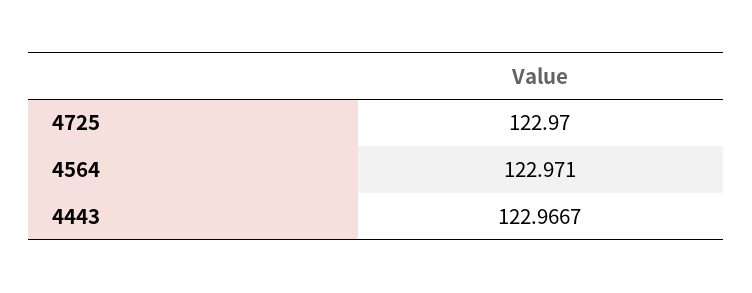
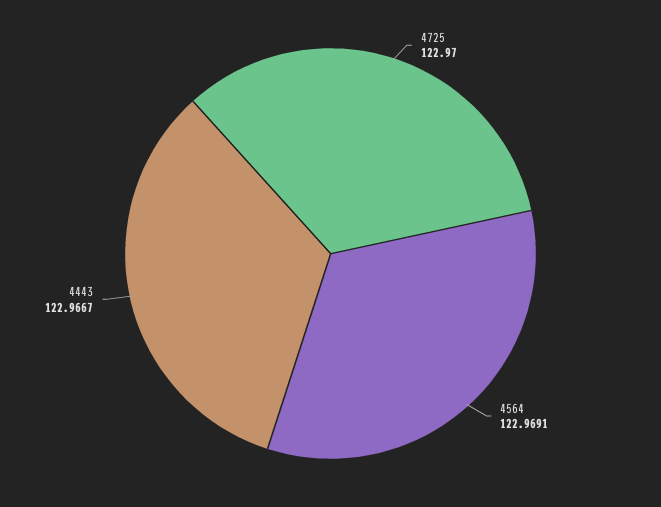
4564: 122.971 -> 122.9691

